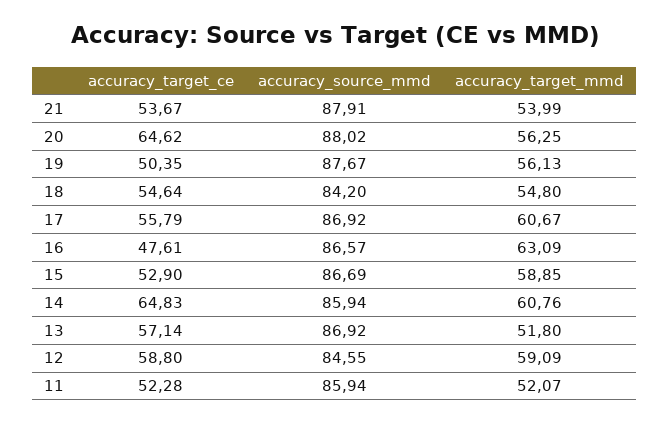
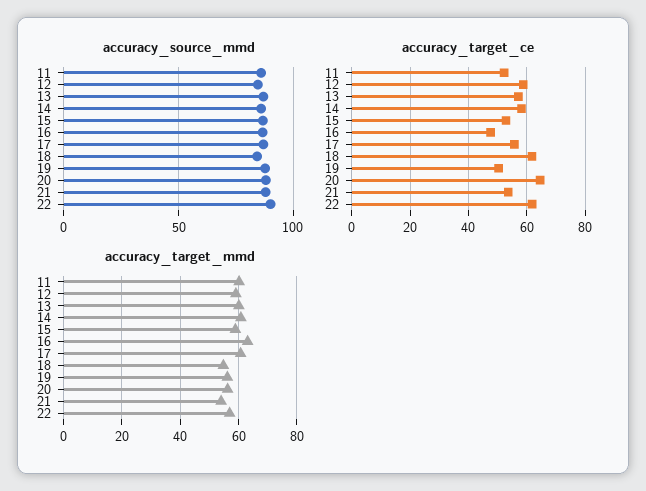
accuracy_target_ce, 18: 54.64 -> 62.5
accuracy_target_ce, 14: 64.83 -> 57.5
accuracy_target_mmd, 13: 51.8 -> 60
accuracy_target_mmd, 11: 52.07 -> 60
accuracy_source_mmd, 22: none -> 90
accuracy_target_ce, 22: none -> 62.5
accuracy_target_mmd, 22: none -> 57.5

